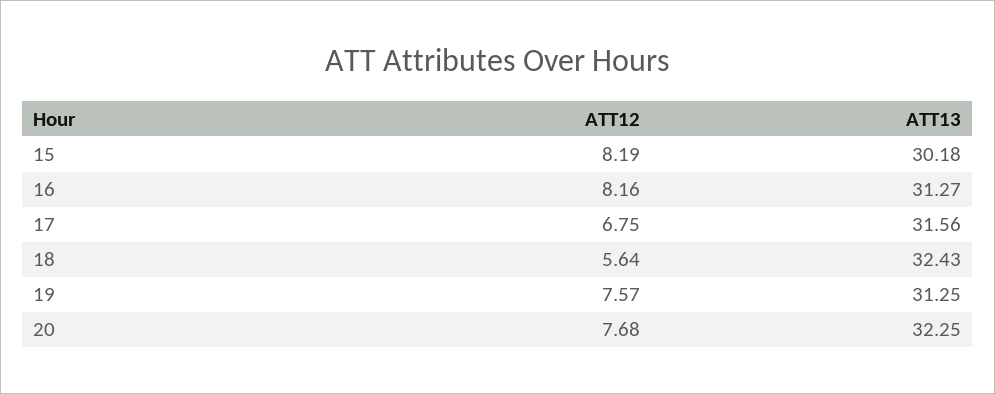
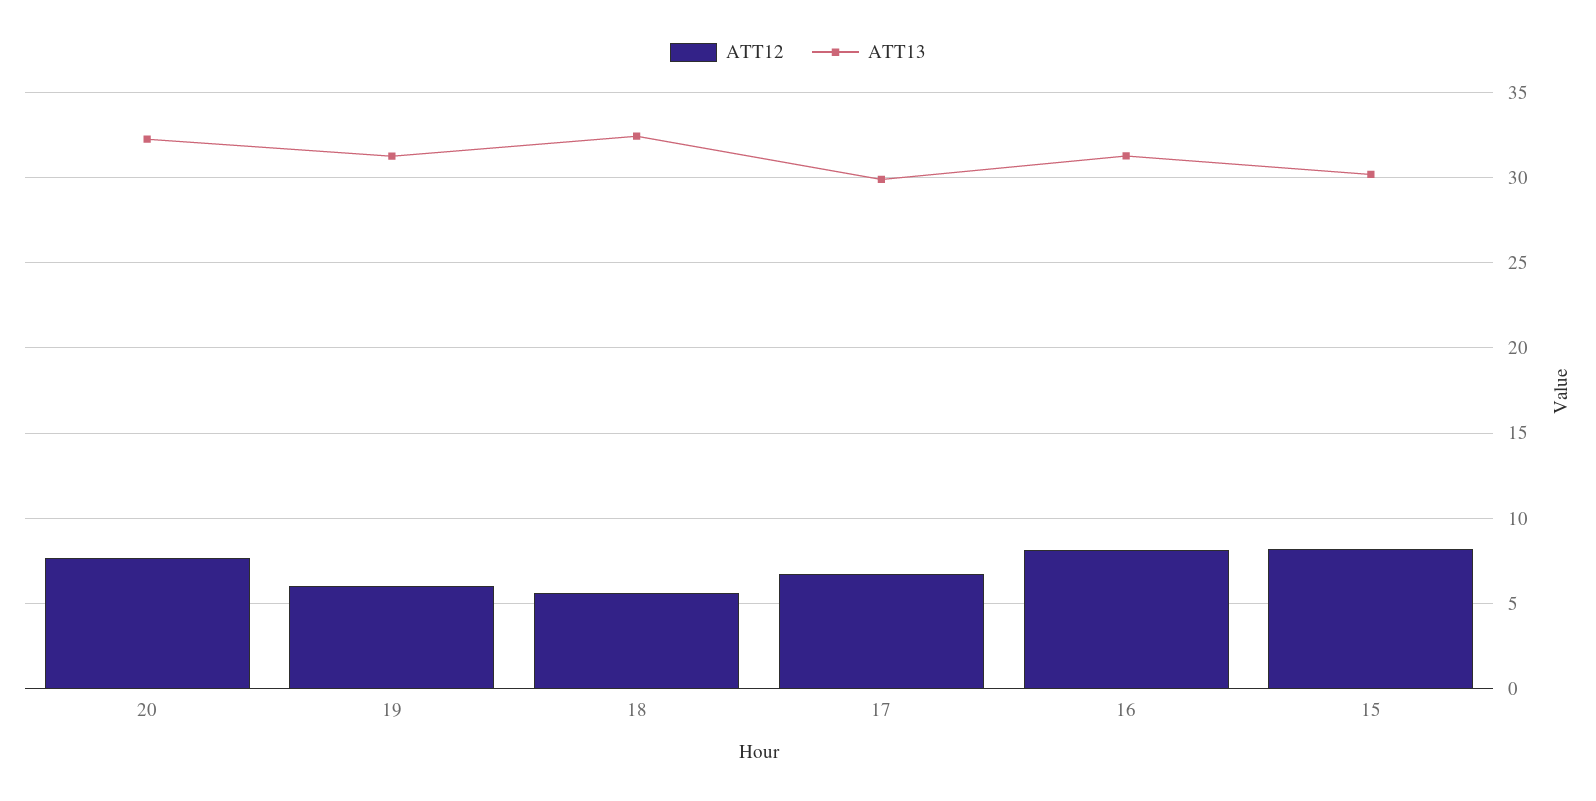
ATT13, 17: 31.56 -> 30
ATT12, 19: 7.57 -> 6

